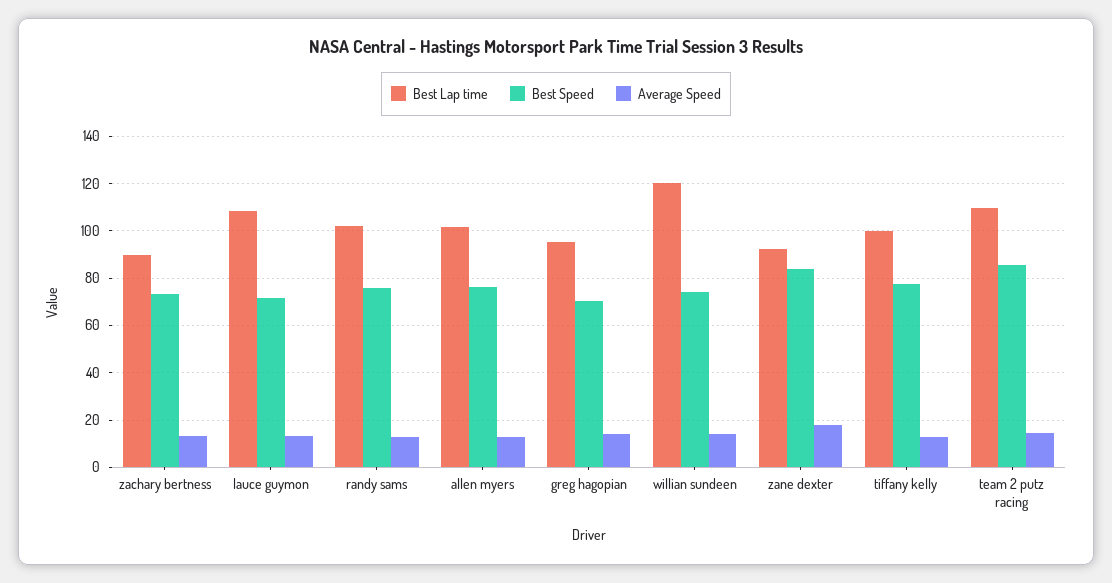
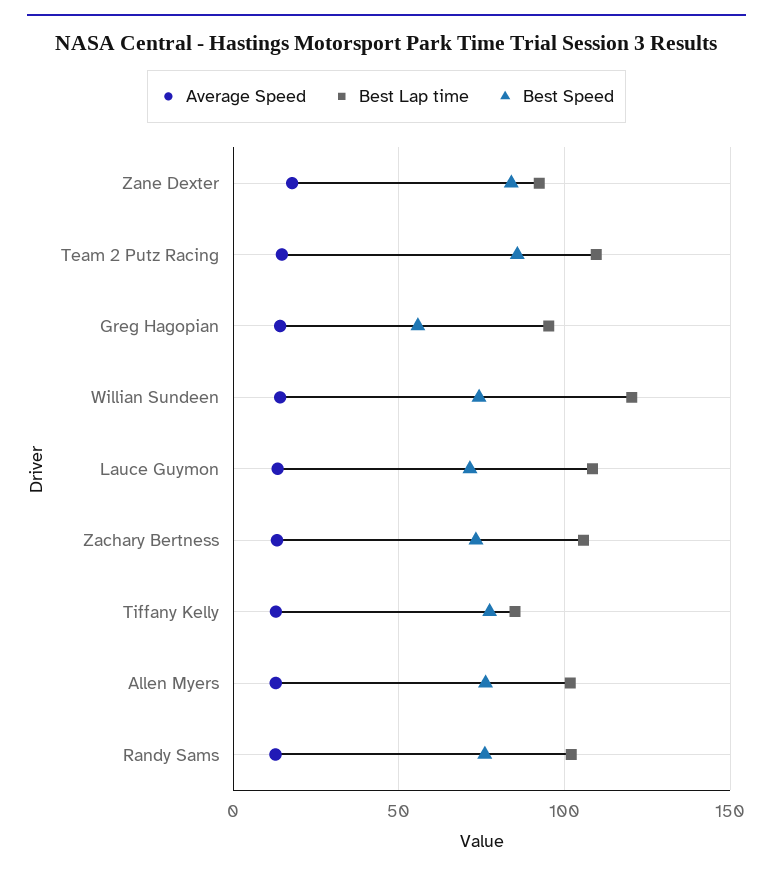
Best Lap time, zachary bertness: 90 -> 105
Best Speed, greg hagopian: 70 -> 55
Best Lap time, tiffany kelly: 100 -> 85

